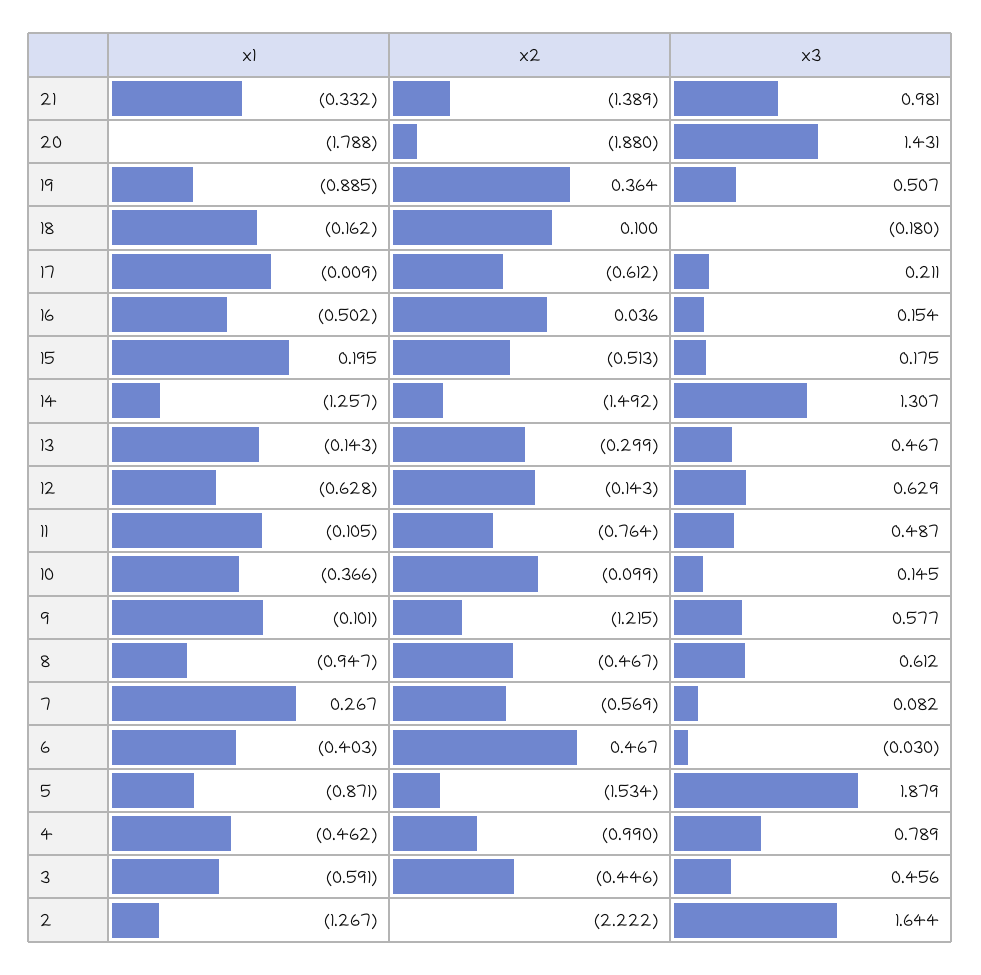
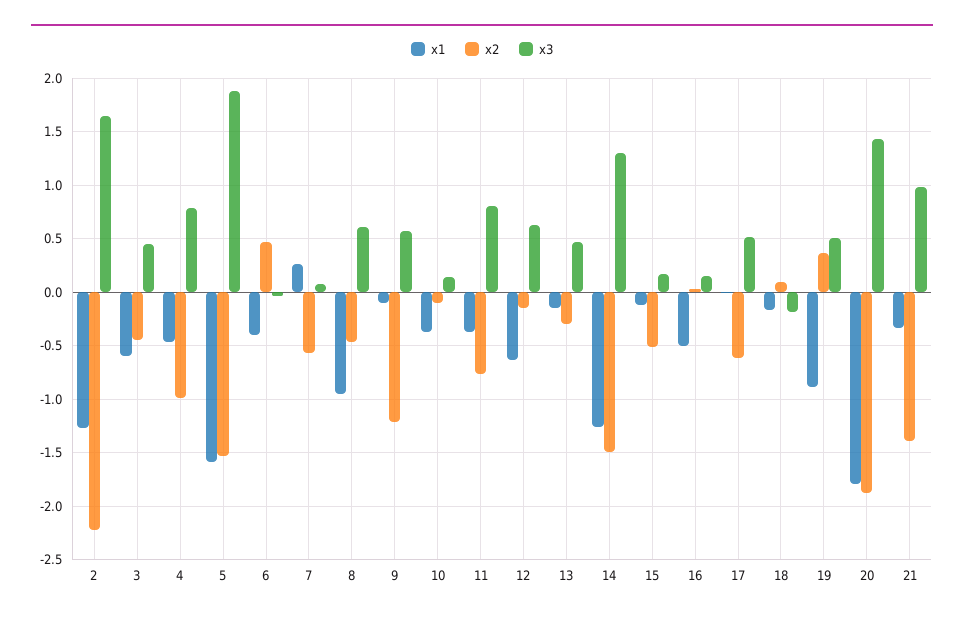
x3, 17: 0.211 -> 0.5
x1, 15: 0.195 -> -0.1
x1, 11: -0.105 -> -0.4
x3, 11: 0.487 -> 0.8
x1, 5: -0.871 -> -1.6

